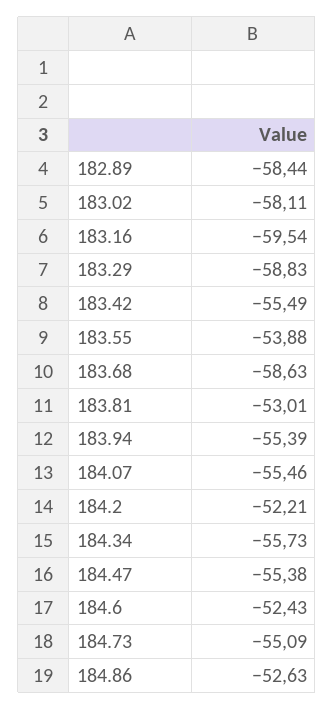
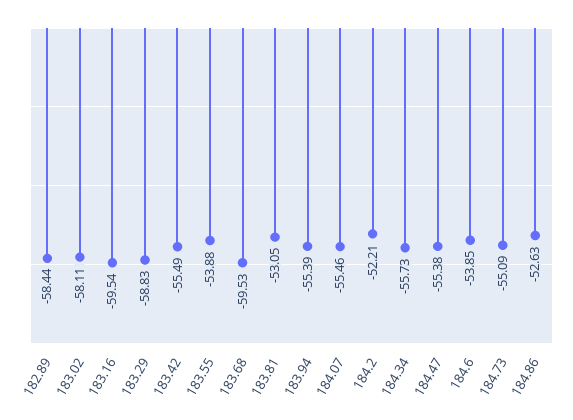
183.68: -58.63 -> -59.53
183.81: -53.01 -> -53.05
184.6: -52.43 -> -53.85

